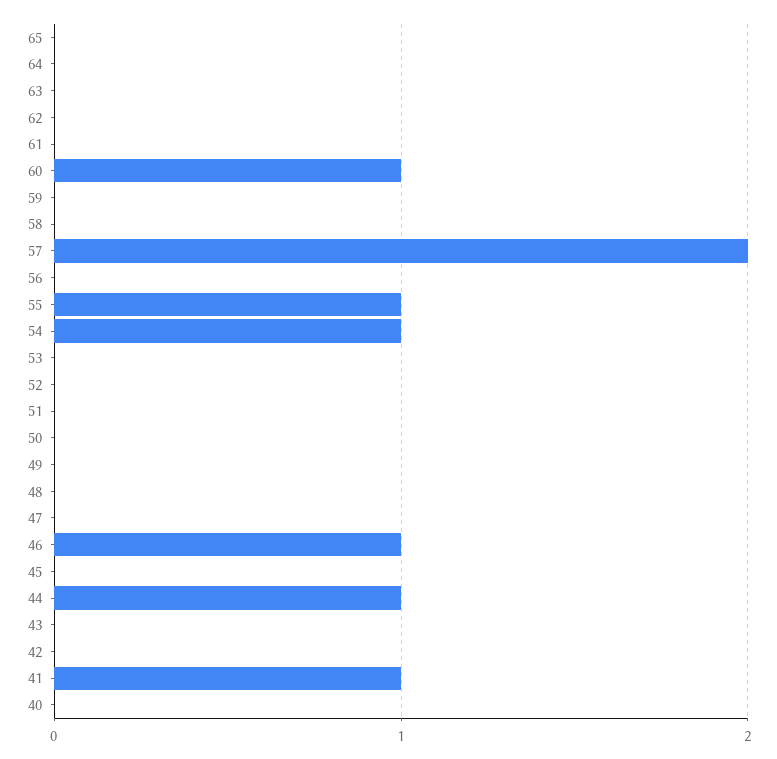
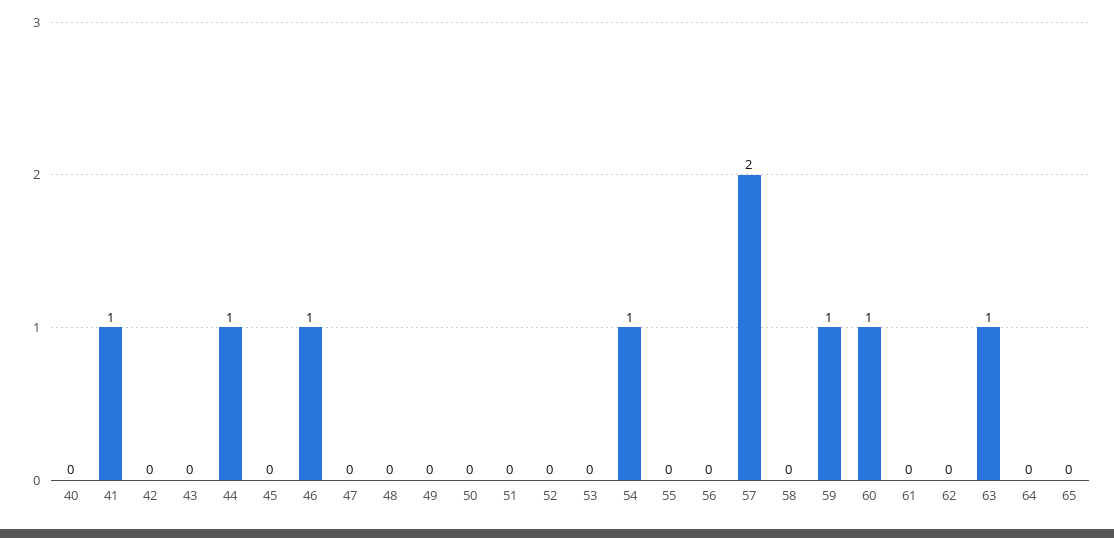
63: 0 -> 1
59: 0 -> 1
55: 1 -> 0

